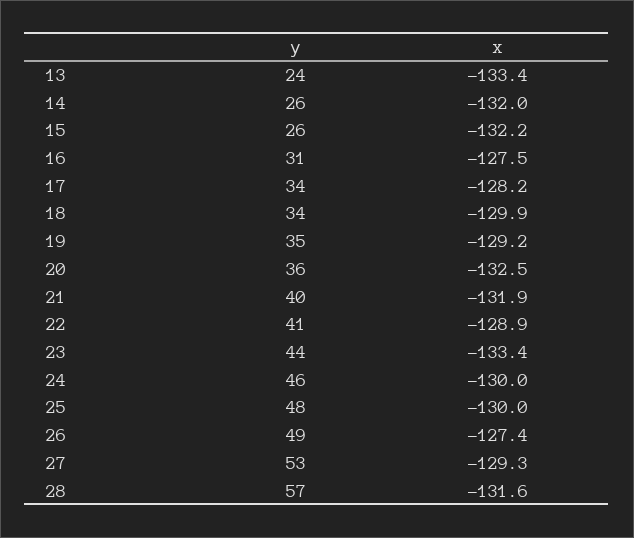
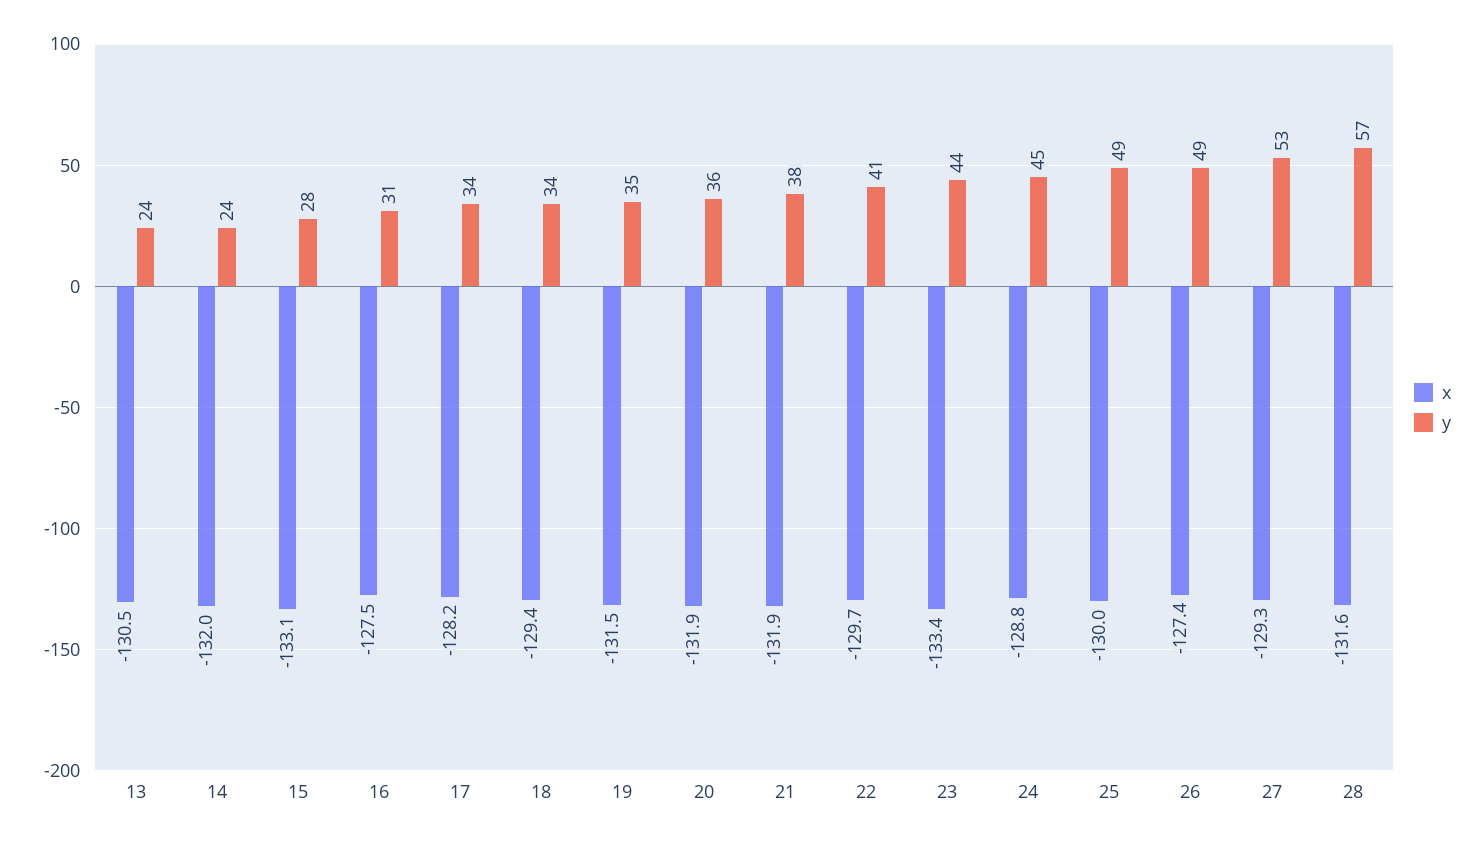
x, 13: -133.4 -> -130.5
y, 14: 26 -> 24
y, 15: 26 -> 28
x, 15: -132.2 -> -133.1
x, 18: -129.9 -> -129.4
x, 19: -129.2 -> -131.5
x, 20: -132.5 -> -131.9
y, 21: 40 -> 38
x, 22: -128.9 -> -129.7
y, 24: 46 -> 45
x, 24: -130 -> -128.8
y, 25: 48 -> 49

